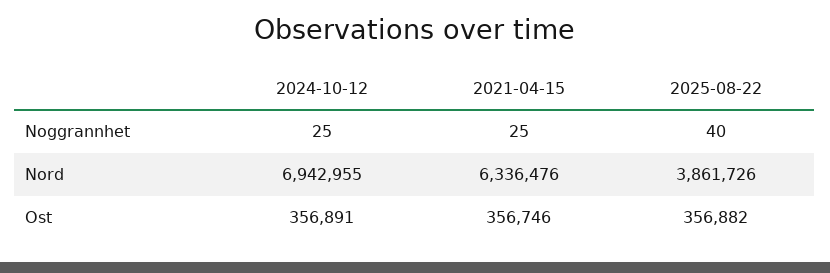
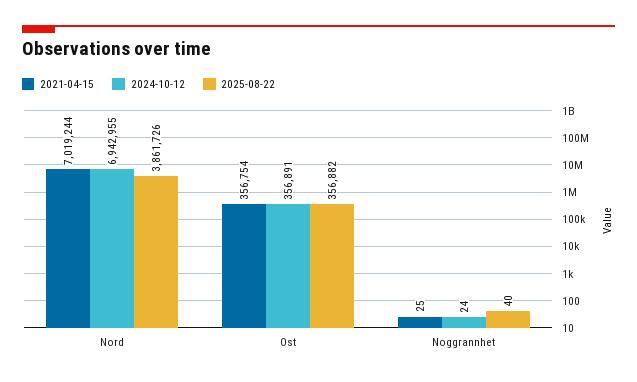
2024-10-12, Noggrannhet: 25 -> 24
2021-04-15, Nord: 6336476 -> 7019244
2021-04-15, Ost: 356746 -> 356754

